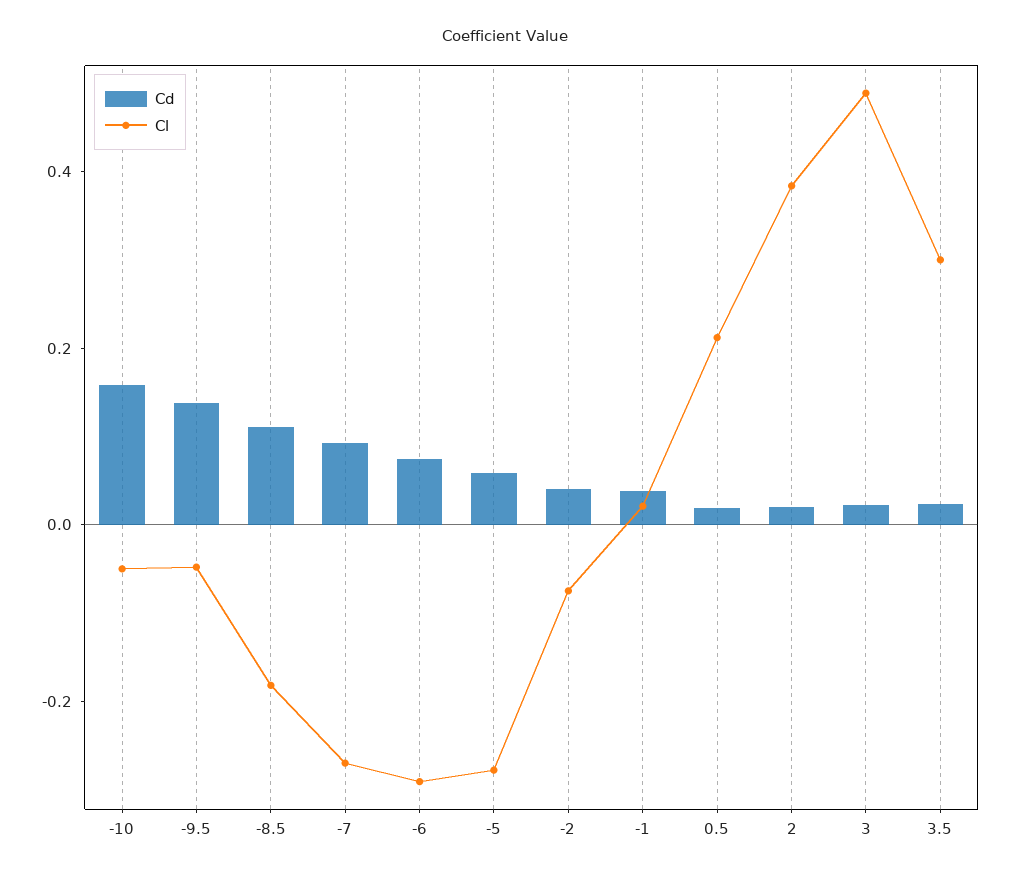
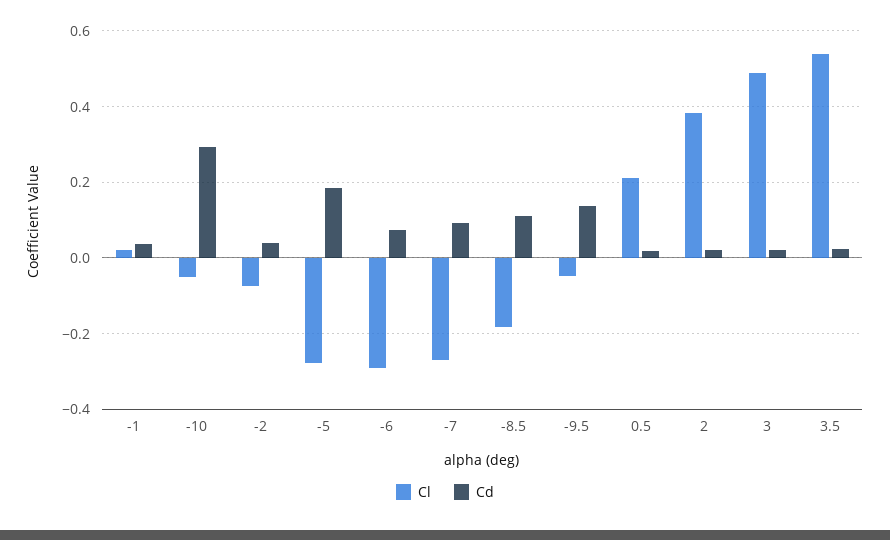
Cd, -10: 0.15 -> 0.3
Cd, -5: 0.05 -> 0.18
Cl, 3.5: 0.3 -> 0.54

